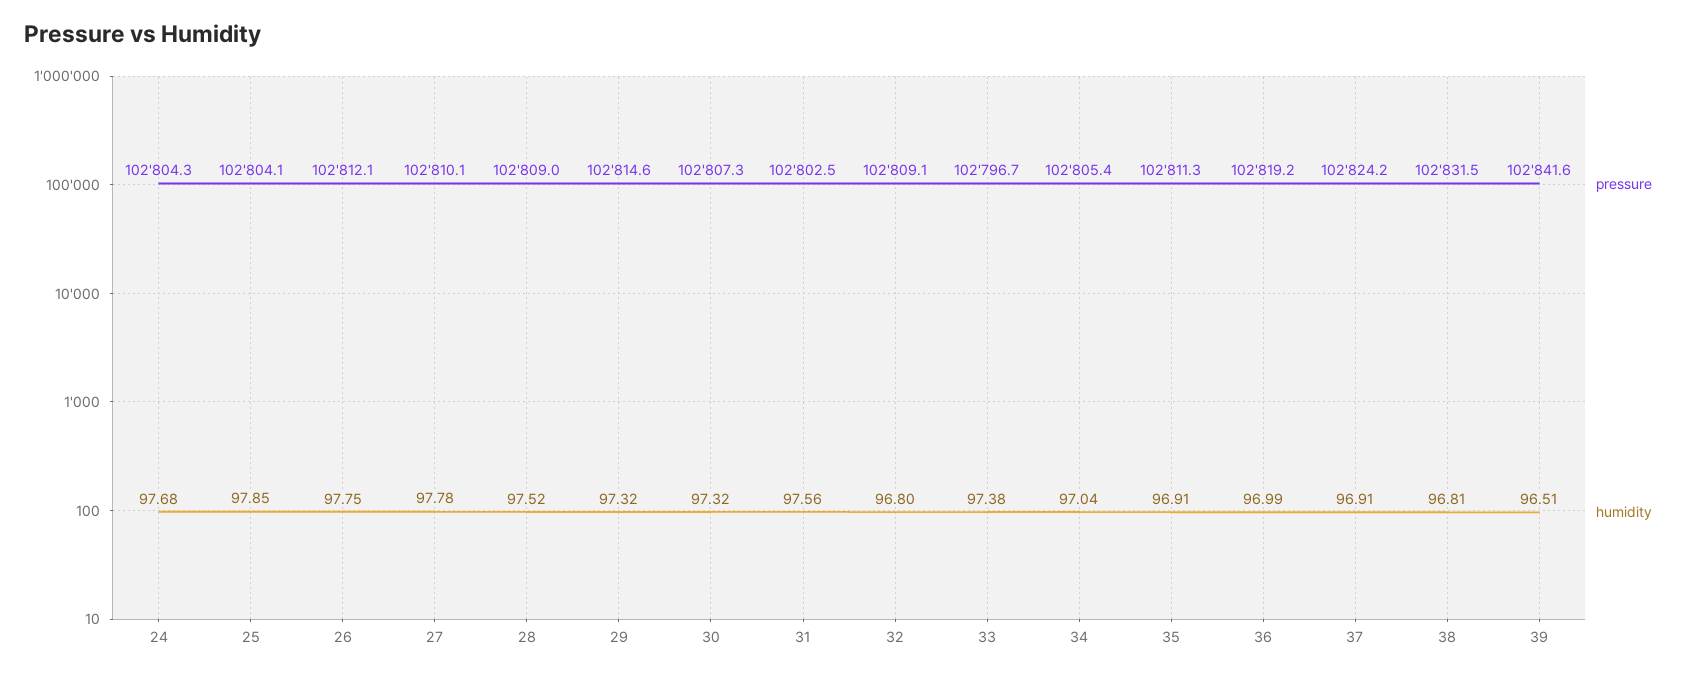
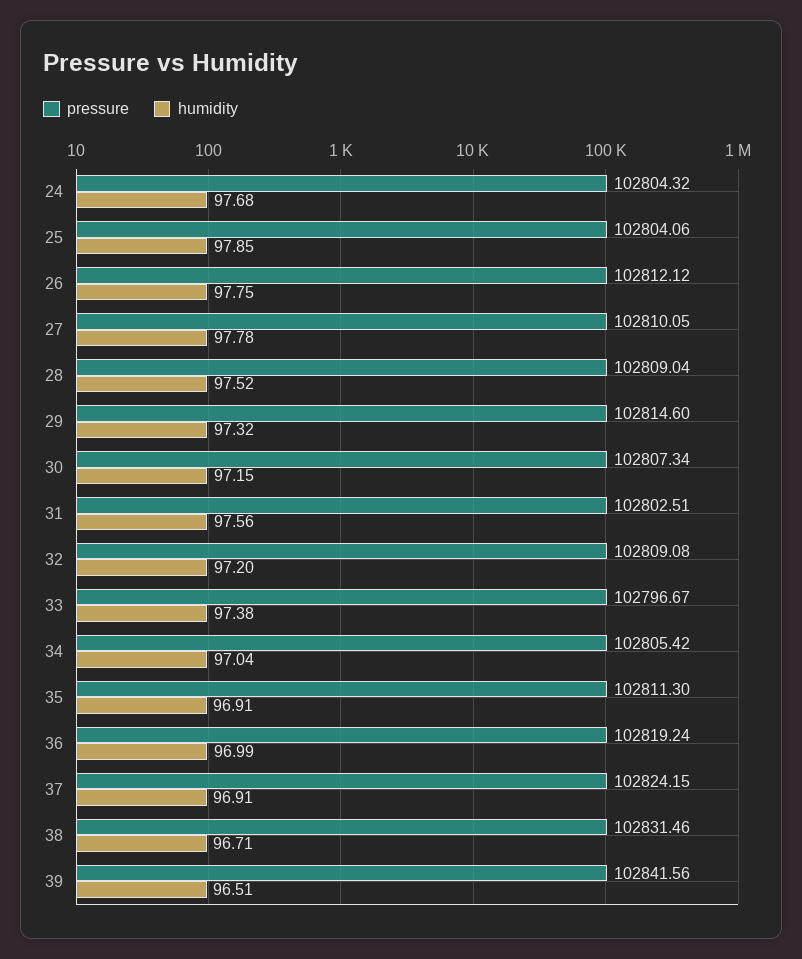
humidity, 30: 97.32 -> 97.15
humidity, 32: 96.8 -> 97.2
humidity, 38: 96.81 -> 96.71

